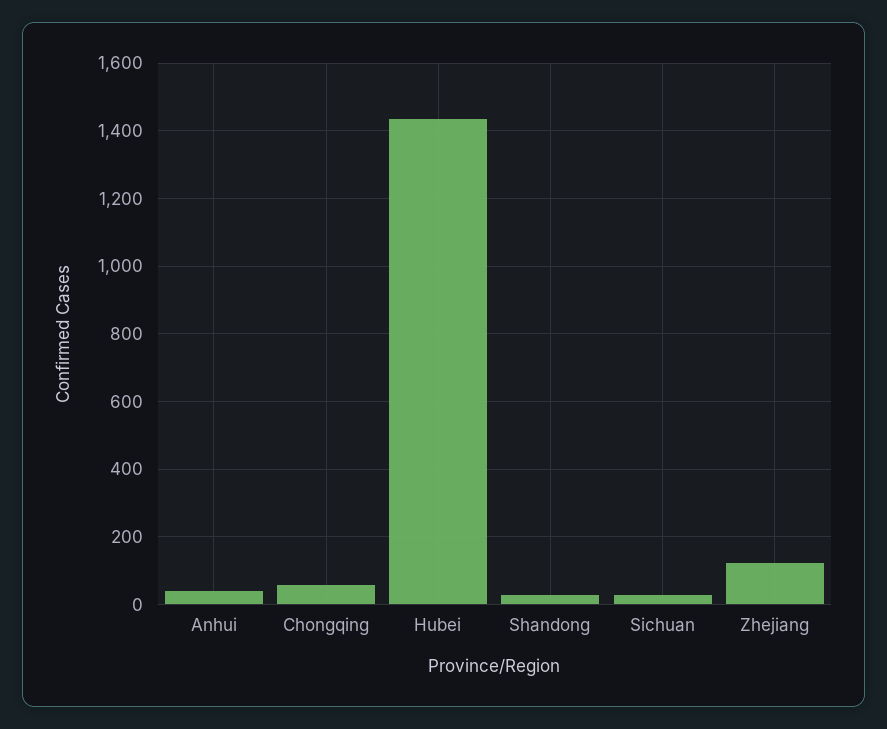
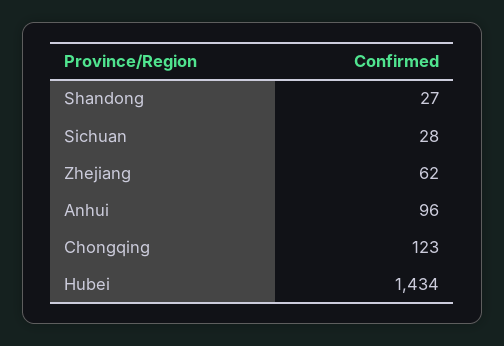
Anhui: 40 -> 96
Chongqing: 60 -> 123
Zhejiang: 120 -> 62

